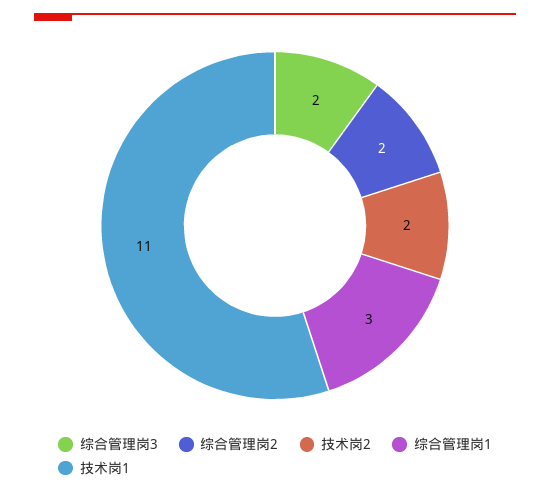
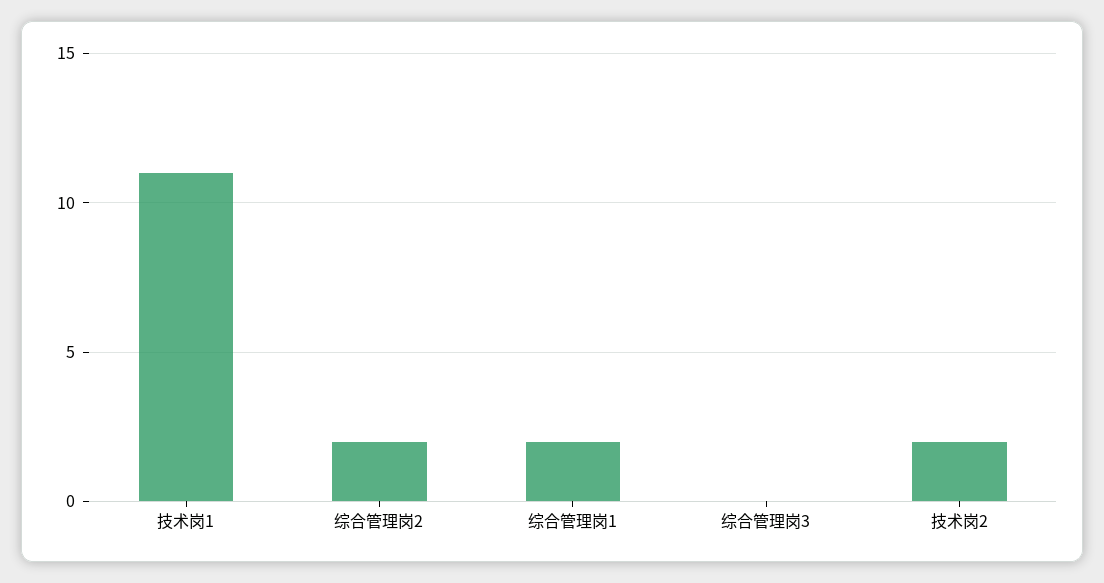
综合管理岗3: 2 -> 0
综合管理岗1: 3 -> 2

